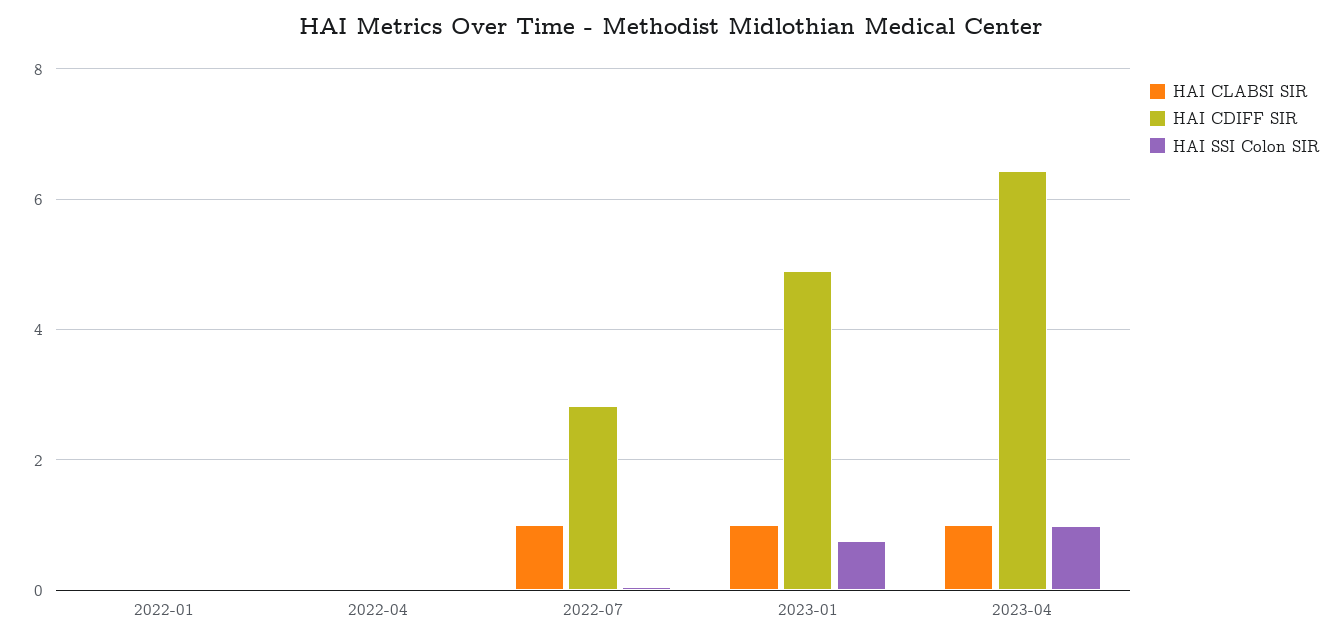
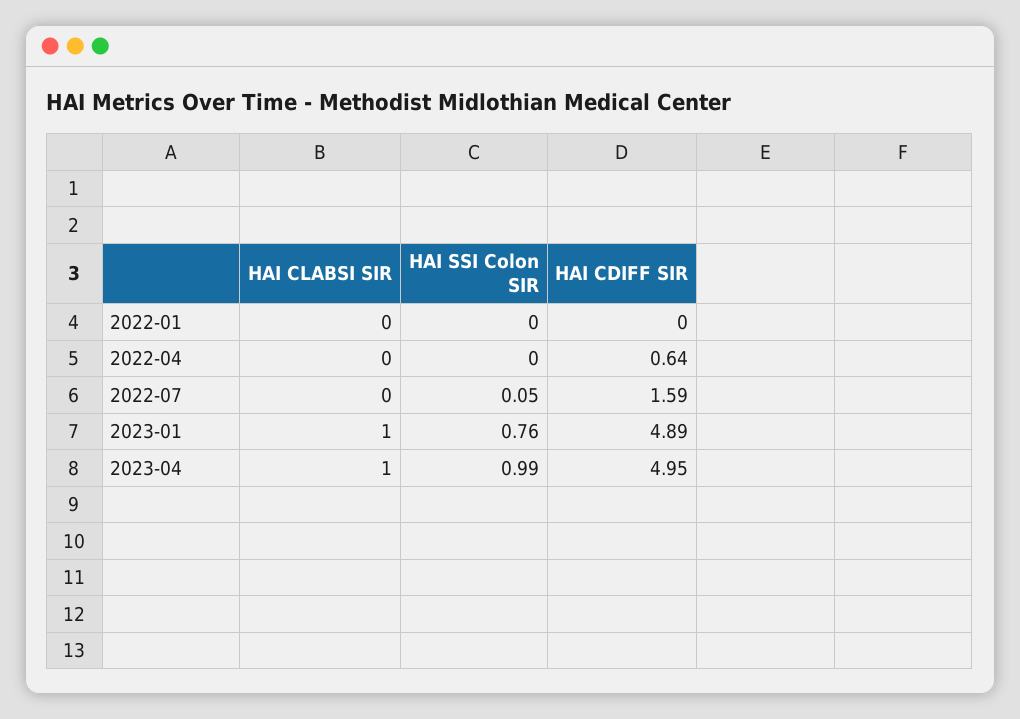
HAI CDIFF SIR, 2022-04: 0 -> 0.64
HAI CLABSI SIR, 2022-07: 1 -> 0
HAI CDIFF SIR, 2022-07: 2.8 -> 1.59
HAI CDIFF SIR, 2023-04: 6.4 -> 4.95

